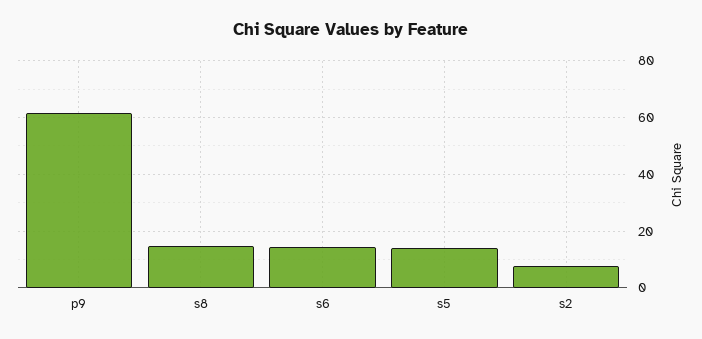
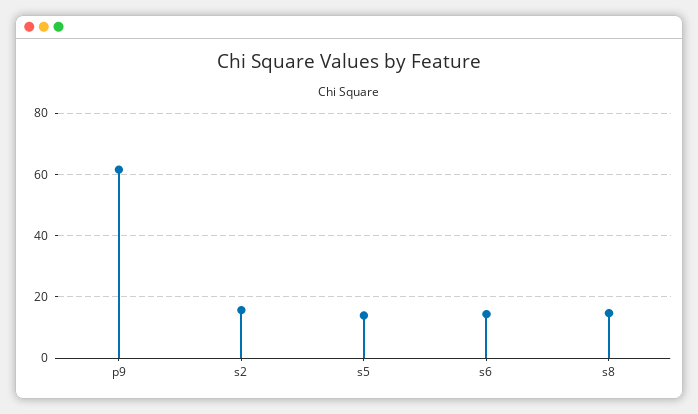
s2: 7.5 -> 16

